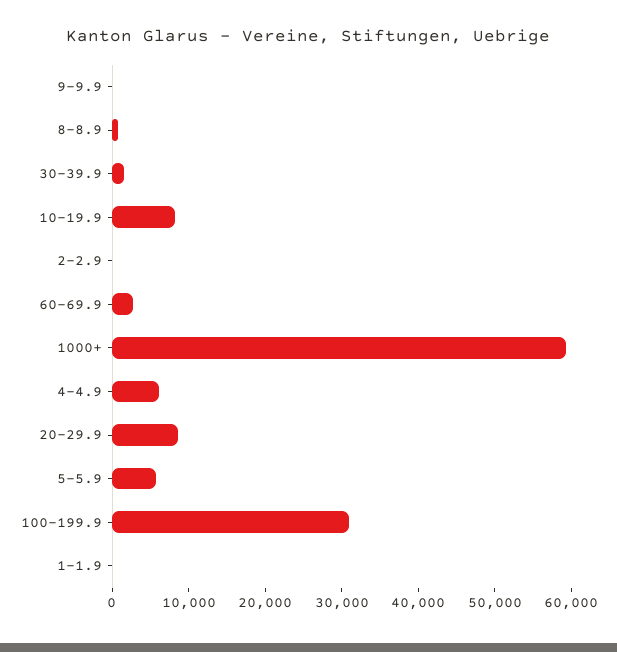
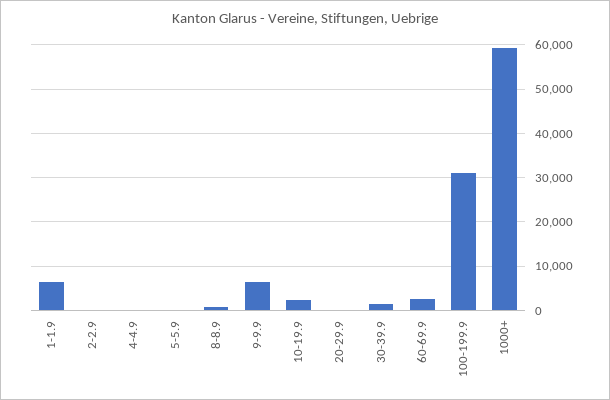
9-9.9: 0 -> 6000
10-19.9: 8000 -> 2000
4-4.9: 6000 -> 0
20-29.9: 8000 -> 0
5-5.9: 6000 -> 0
1-1.9: 0 -> 6000

